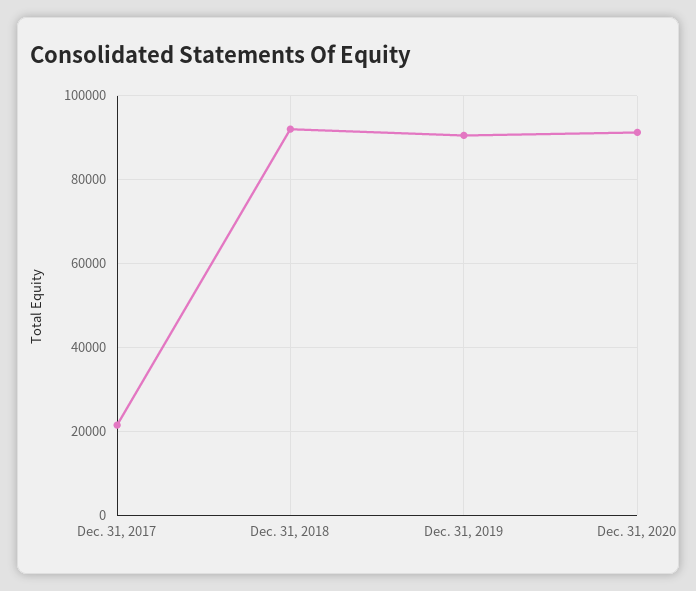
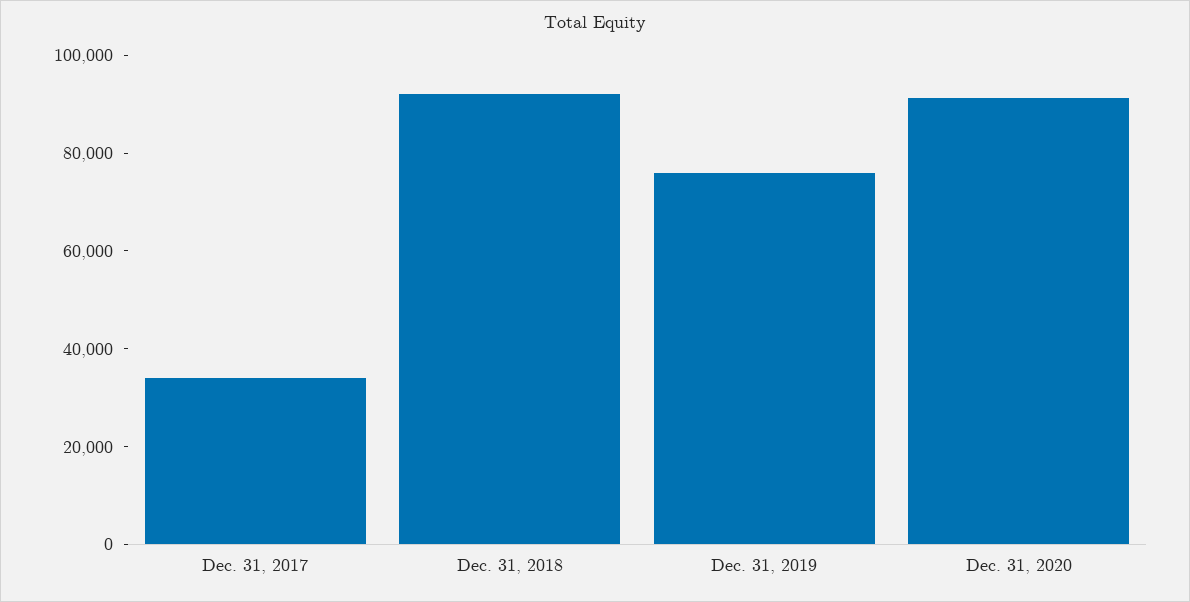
Dec. 31, 2017: 22000 -> 35000
Dec. 31, 2019: 90000 -> 75000

